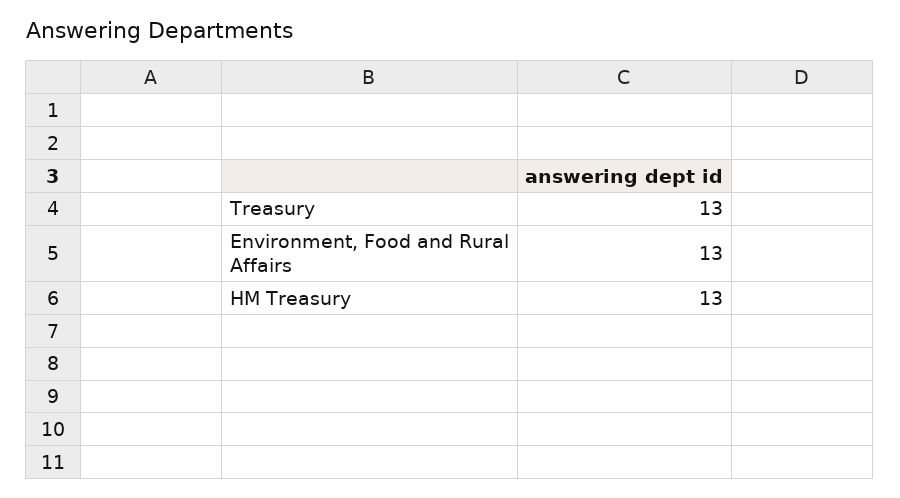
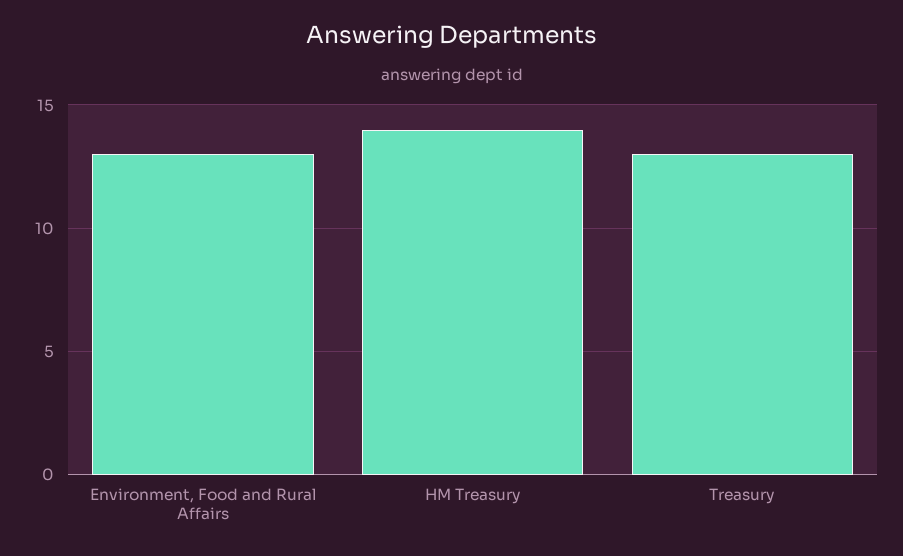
HM Treasury: 13 -> 14

